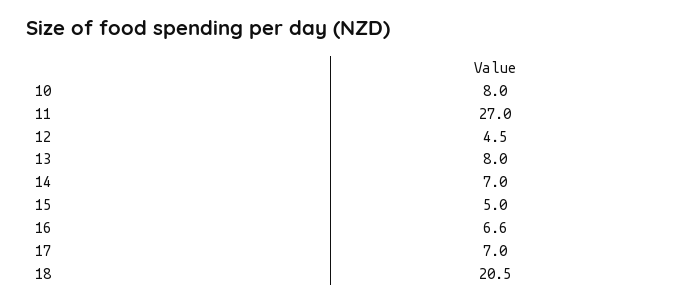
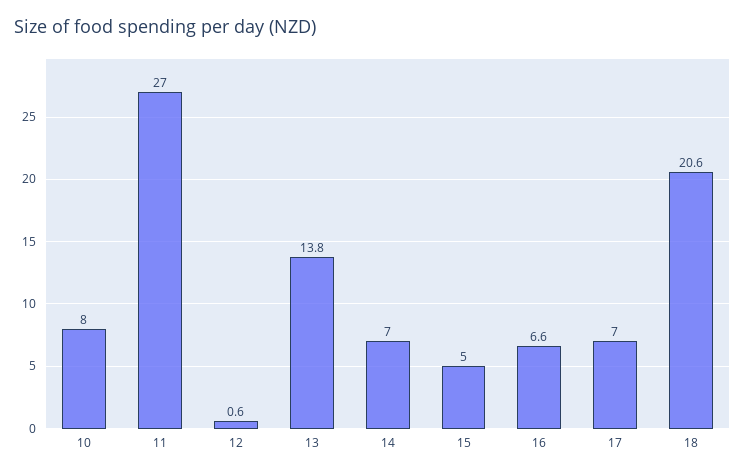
12: 4.5 -> 0.6
13: 8 -> 13.8
18: 20.5 -> 20.6

